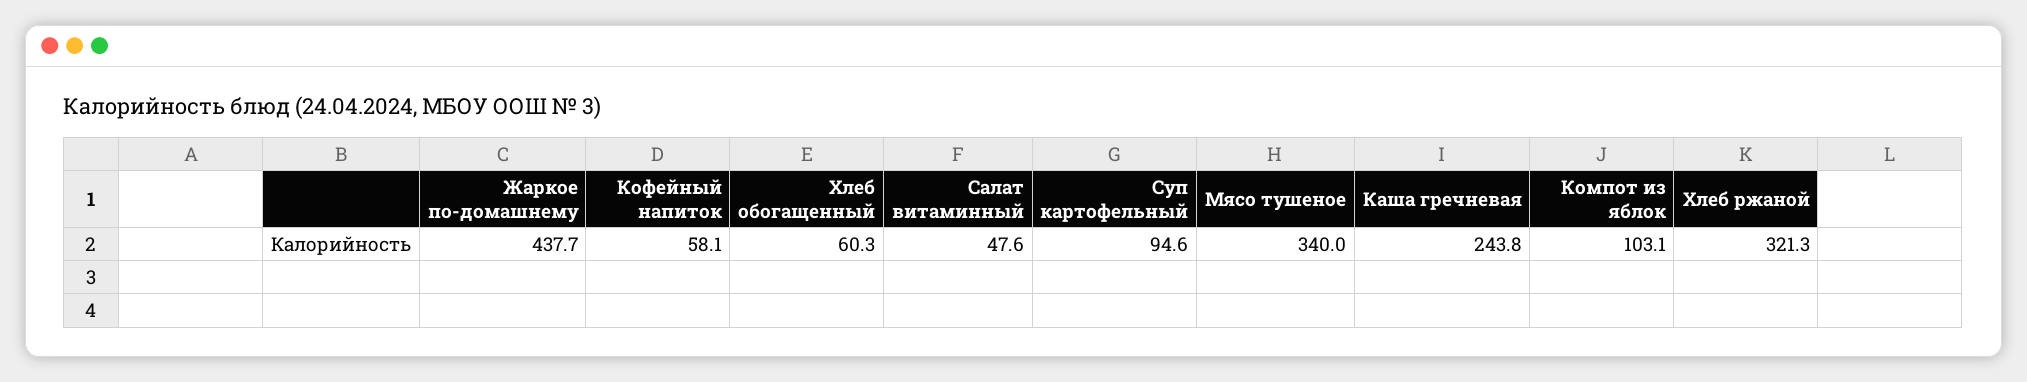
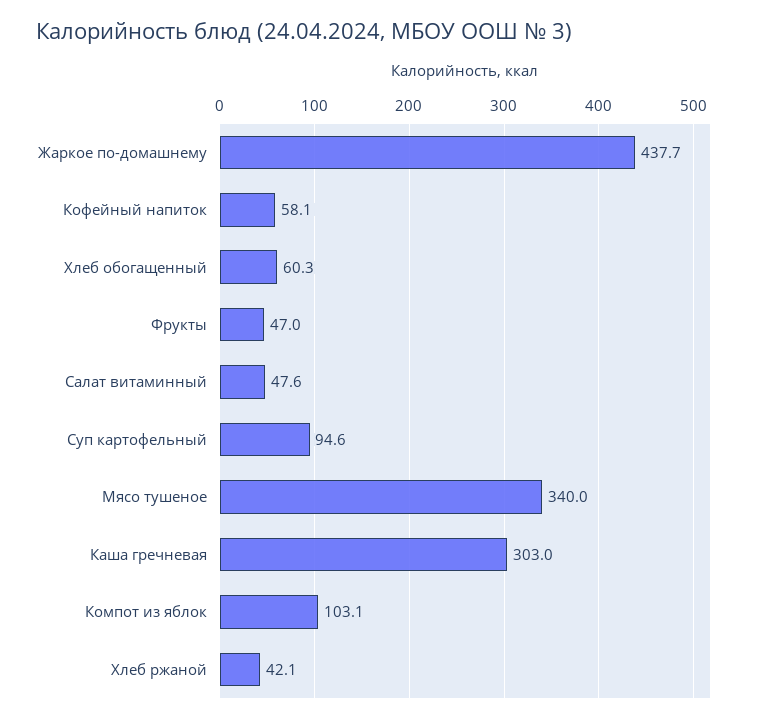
Каша гречневая: 243.8 -> 303
Хлеб ржаной: 321.3 -> 42.1
Фрукты: none -> 47

